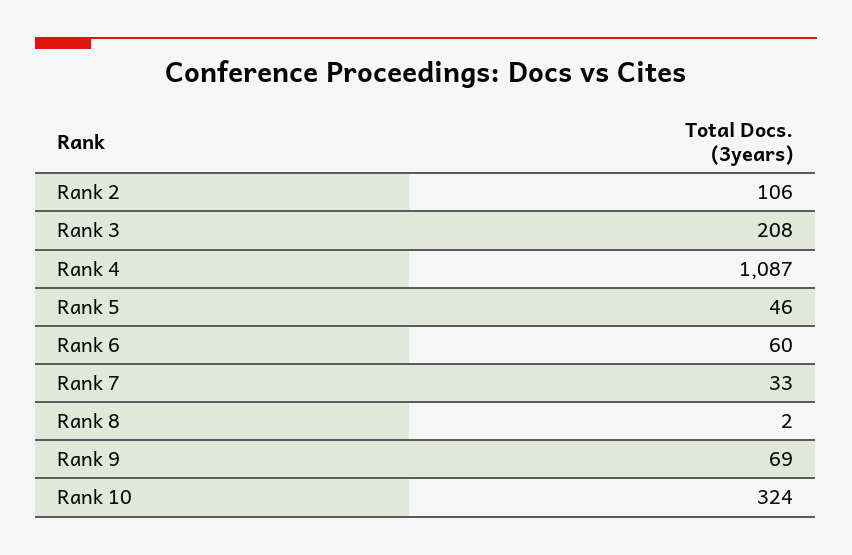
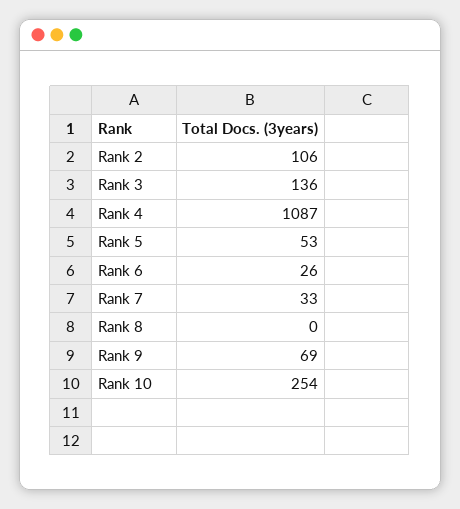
Rank 3: 208 -> 136
Rank 5: 46 -> 53
Rank 6: 60 -> 26
Rank 8: 2 -> 0
Rank 10: 324 -> 254

